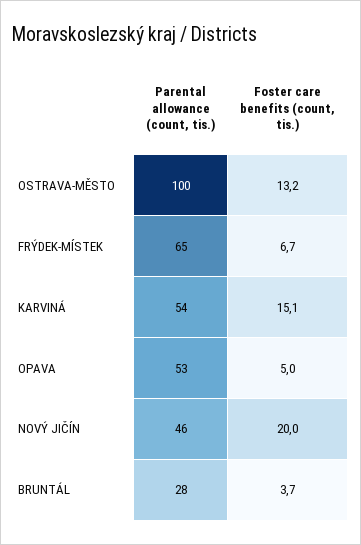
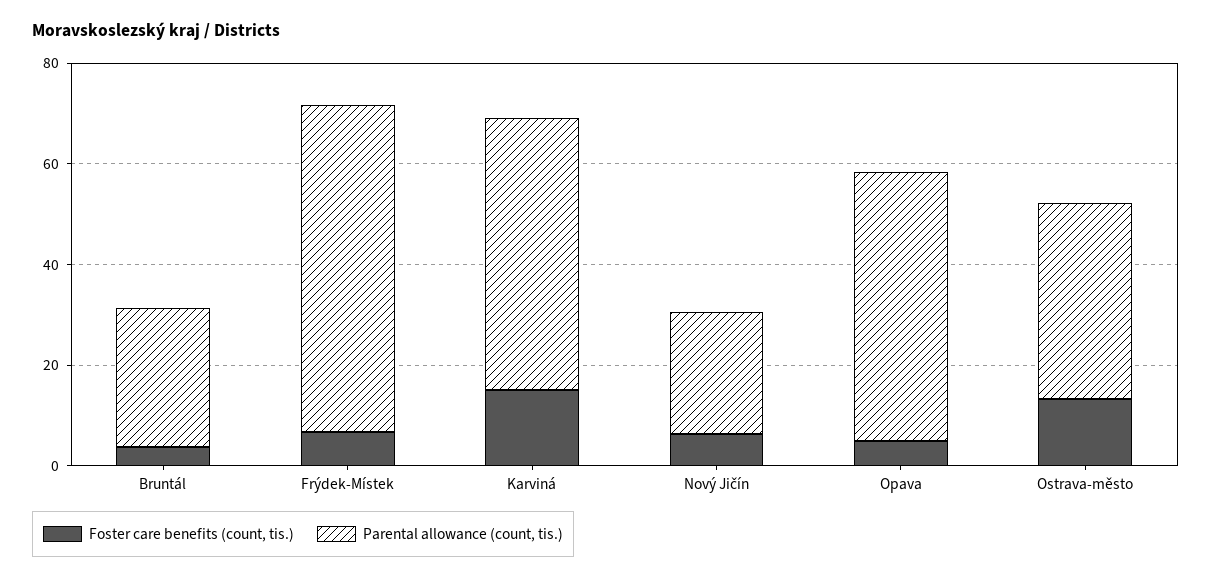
Parental allowance (count, tis.), OSTRAVA-MĚSTO: 100 -> 40
Parental allowance (count, tis.), NOVÝ JIČÍN: 46 -> 25
Foster care benefits (count, tis.), NOVÝ JIČÍN: 20 -> 5

